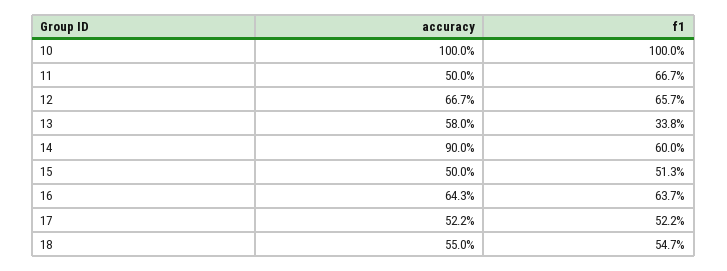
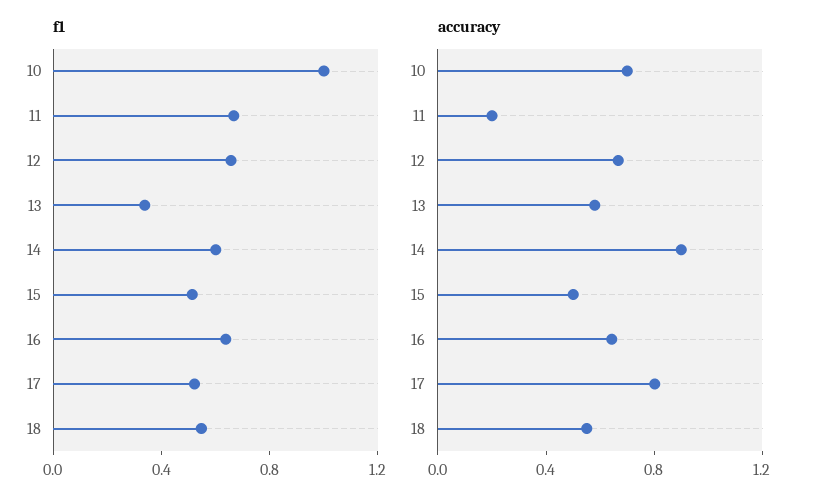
accuracy, 10: 1 -> 0.7
accuracy, 11: 0.5 -> 0.2
accuracy, 17: 0.522 -> 0.8

